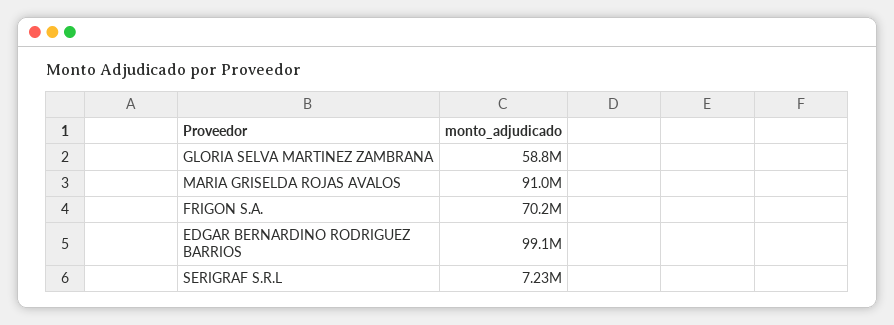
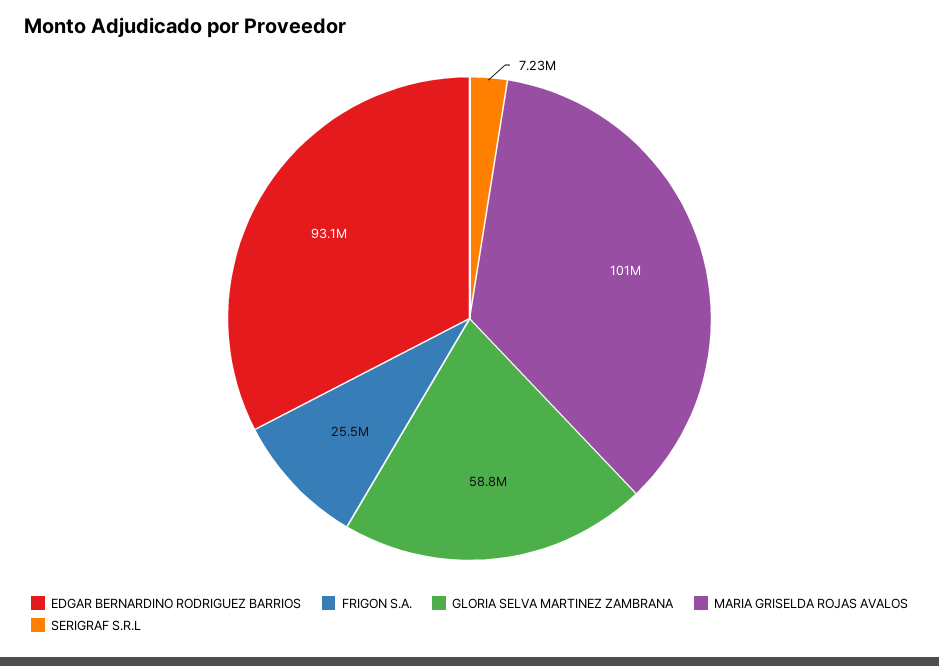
MARIA GRISELDA ROJAS AVALOS: 91000000 -> 101000000
FRIGON S.A.: 70200000 -> 25500000
EDGAR BERNARDINO RODRIGUEZ BARRIOS: 99100000 -> 93100000

